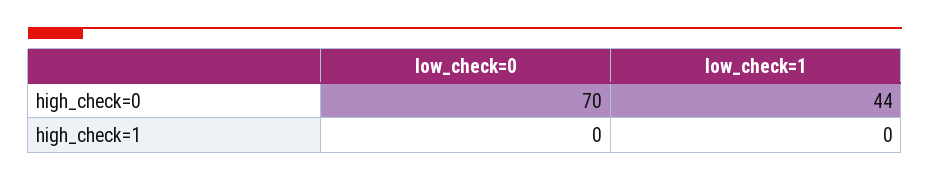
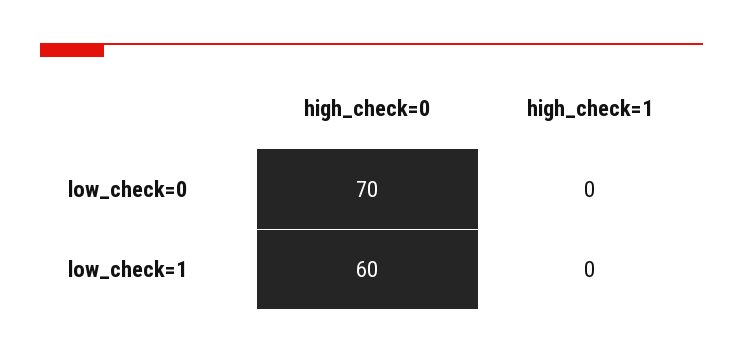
low_check=1, high_check=0: 44 -> 60

